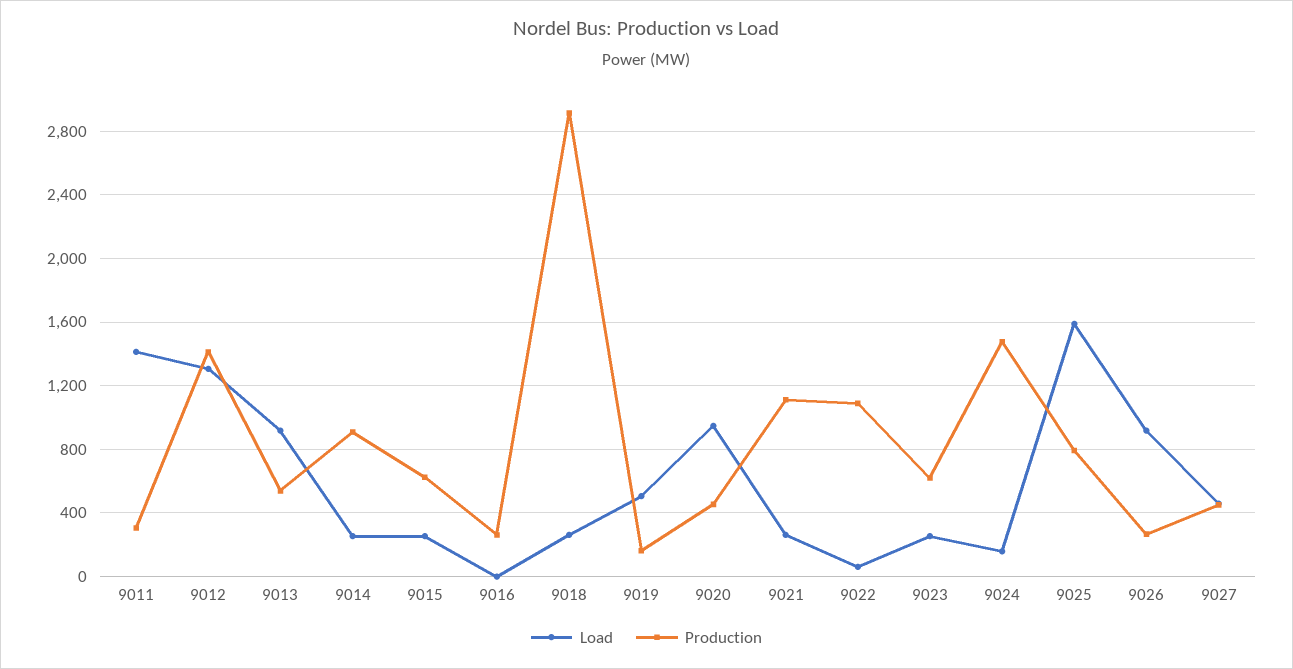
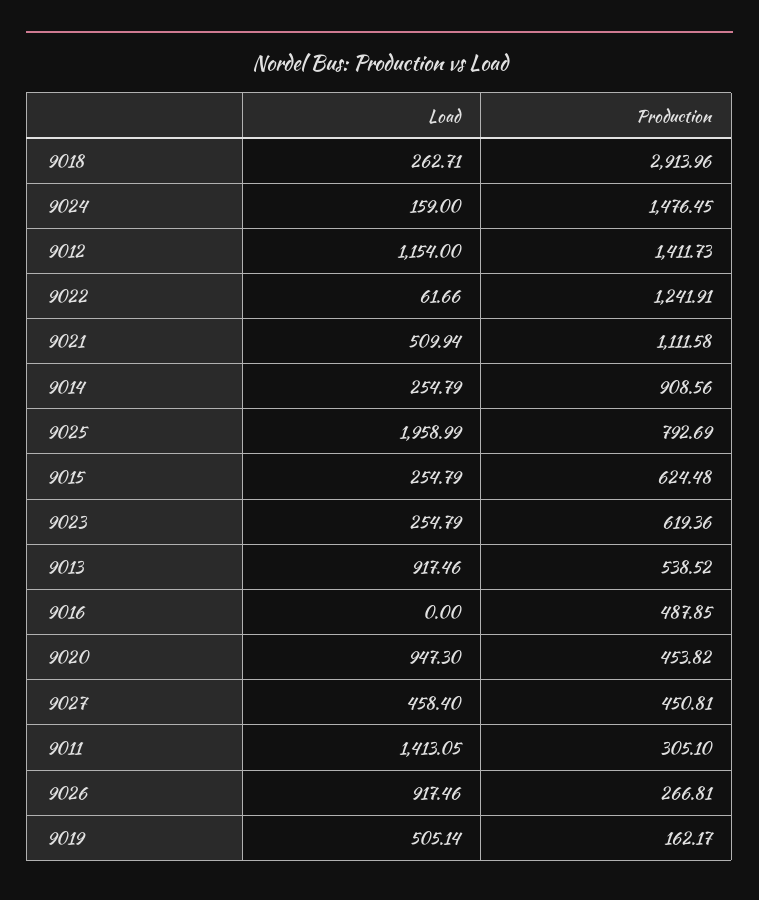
Load, 9012: 1300 -> 1154
Production, 9016: 250 -> 487.85
Load, 9021: 250 -> 509.94
Production, 9022: 1100 -> 1241.91
Load, 9025: 1600 -> 1958.99

